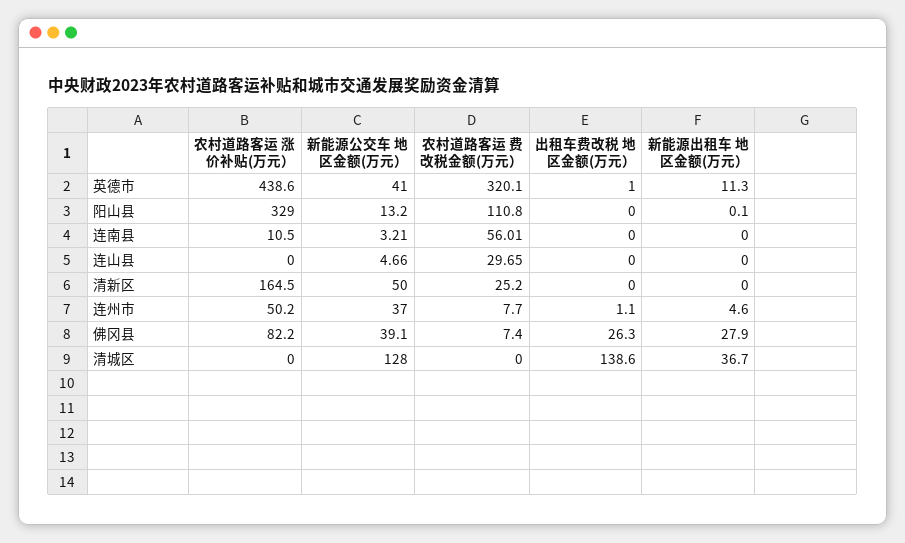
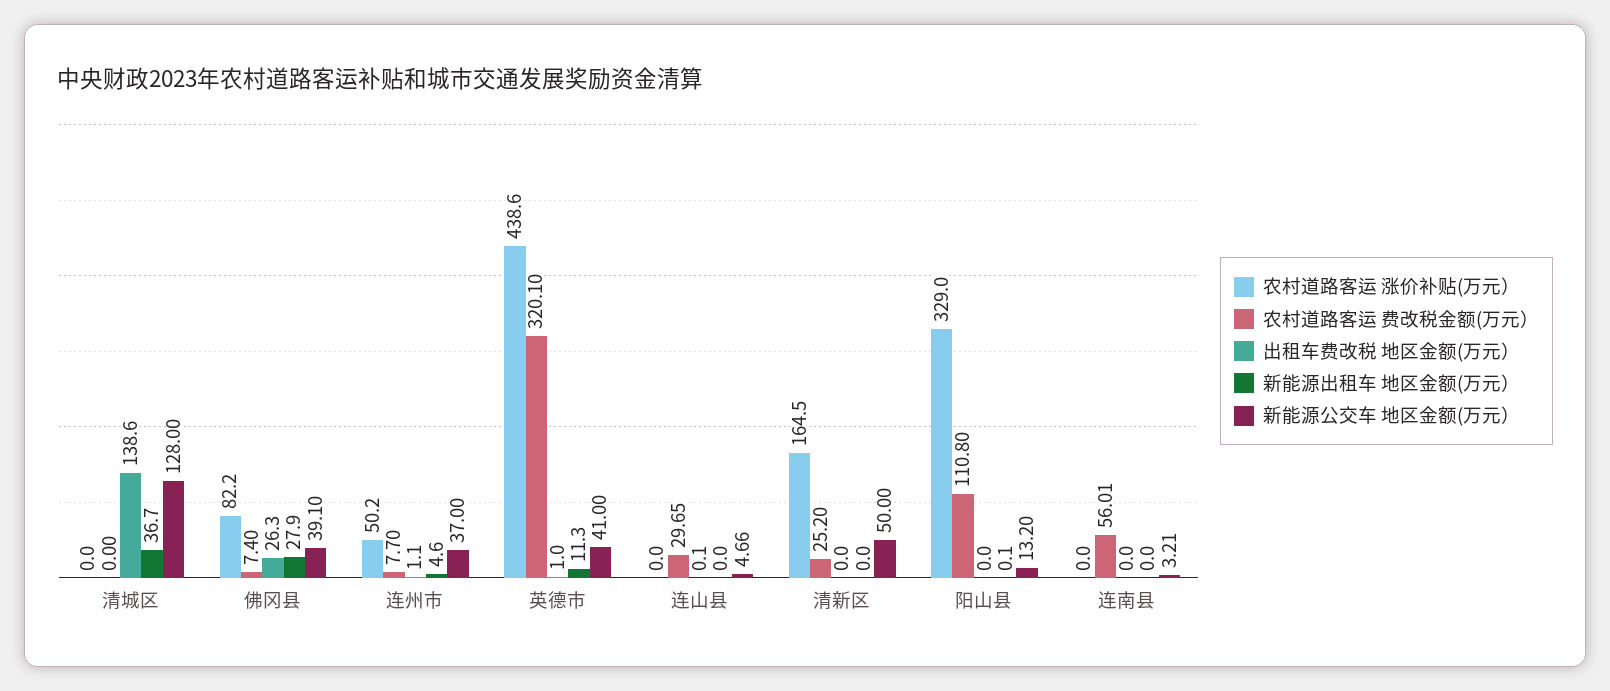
农村道路客运 涨价补贴(万元）, 连南县: 10.5 -> 0
出租车费改税 地区金额(万元）, 连山县: 0 -> 0.1

